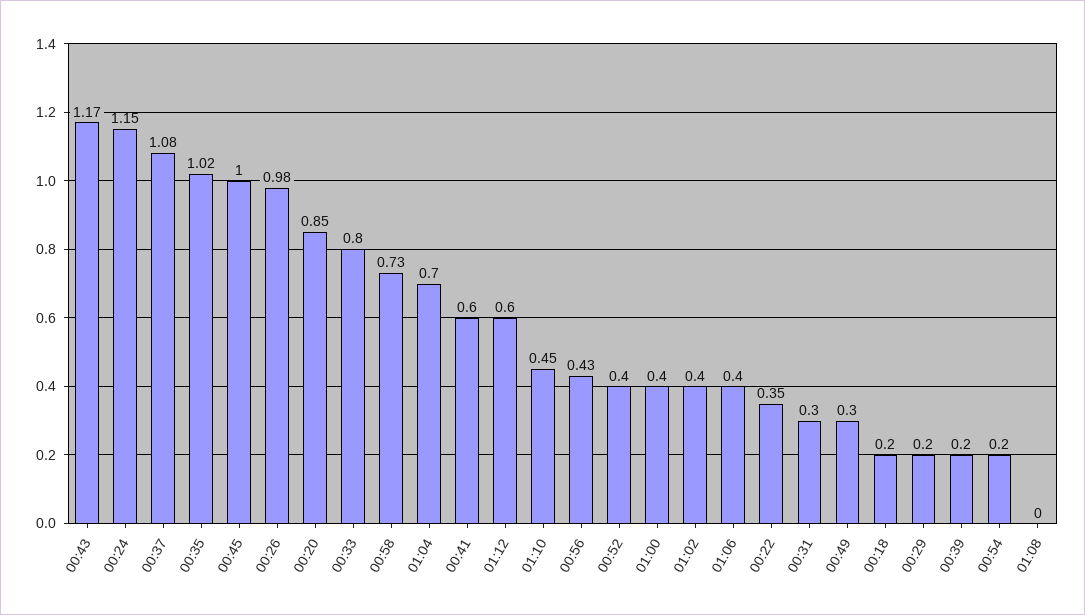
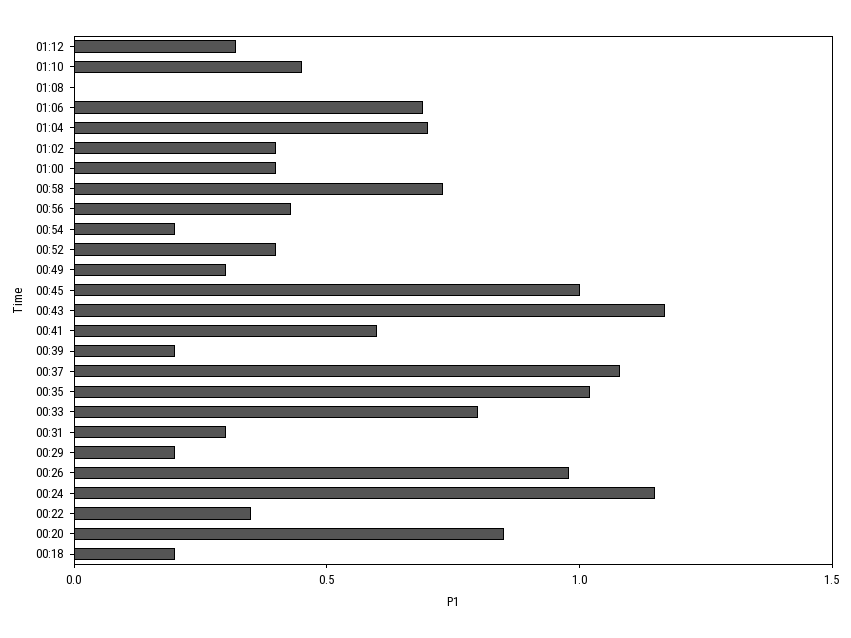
01:12: 0.6 -> 0.3
01:06: 0.4 -> 0.7

